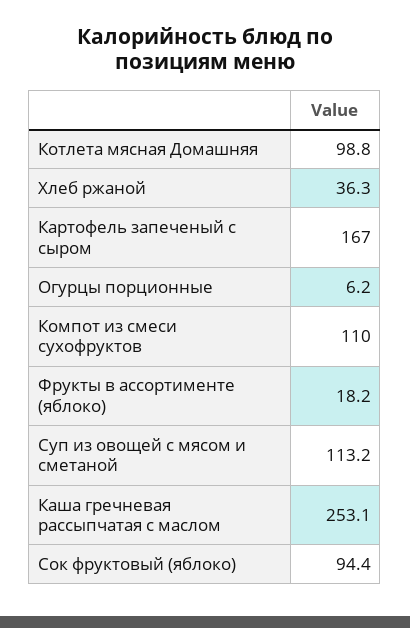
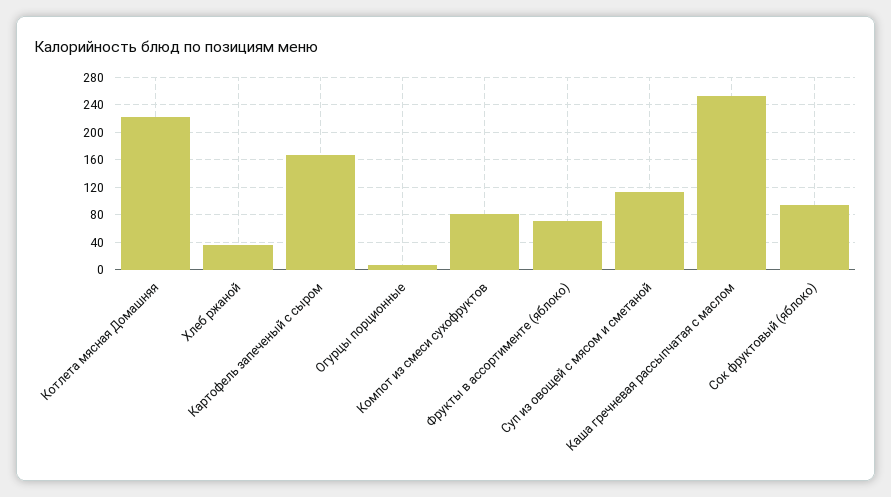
Котлета мясная Домашняя: 98.8 -> 220
Компот из смеси сухофруктов: 110 -> 80
Фрукты в ассортименте (яблоко): 18.2 -> 70

